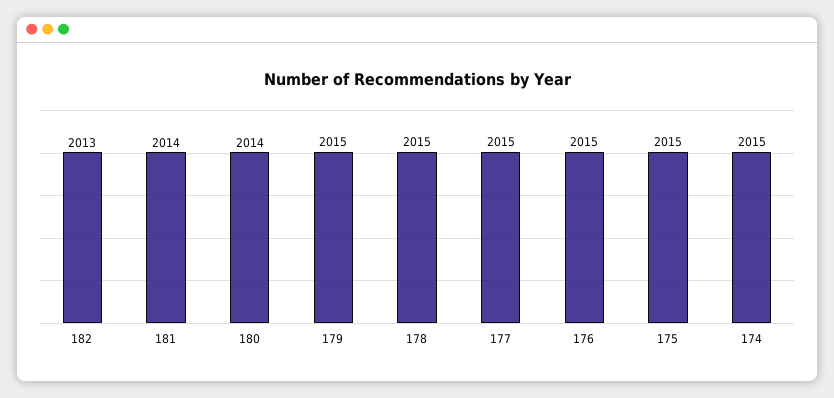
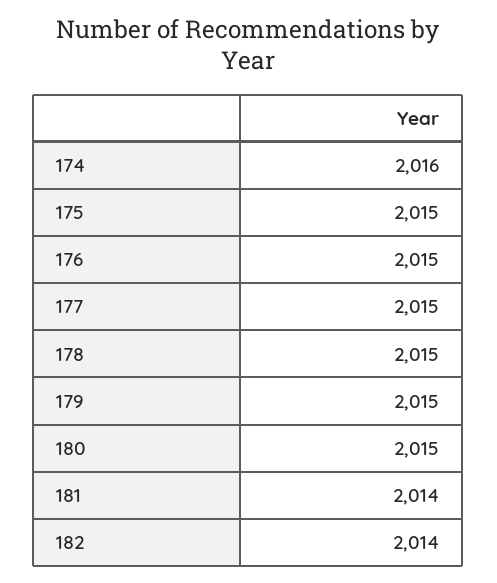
182: 2013 -> 2014
180: 2014 -> 2015
174: 2015 -> 2016

